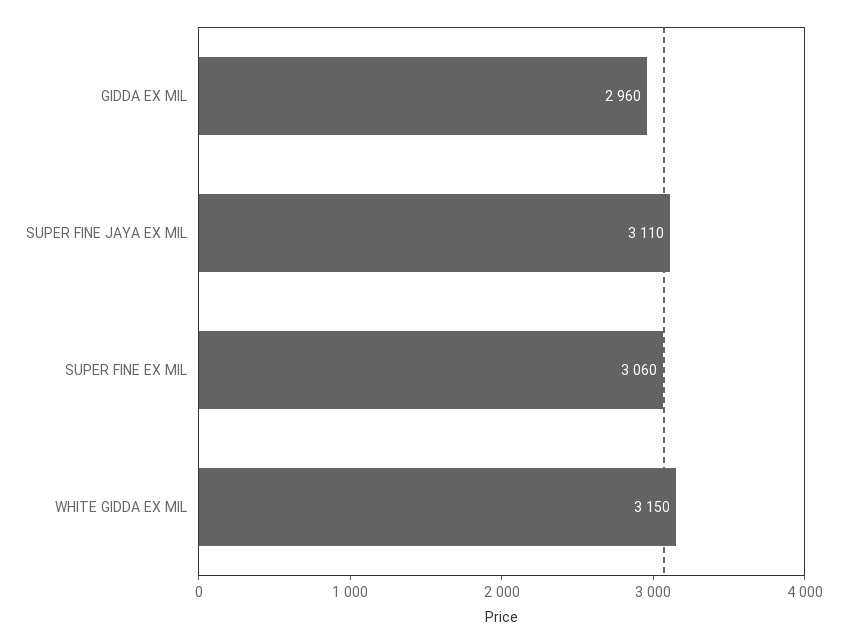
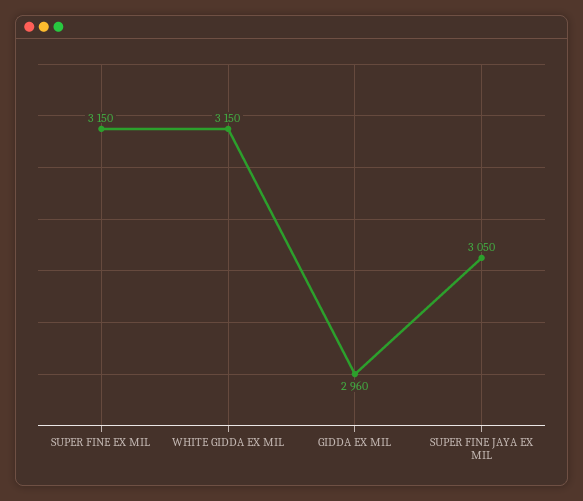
SUPER FINE JAYA EX MIL: 3110 -> 3050
SUPER FINE EX MIL: 3060 -> 3150

